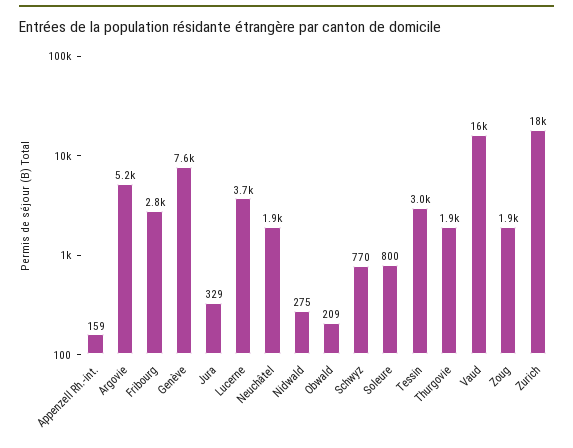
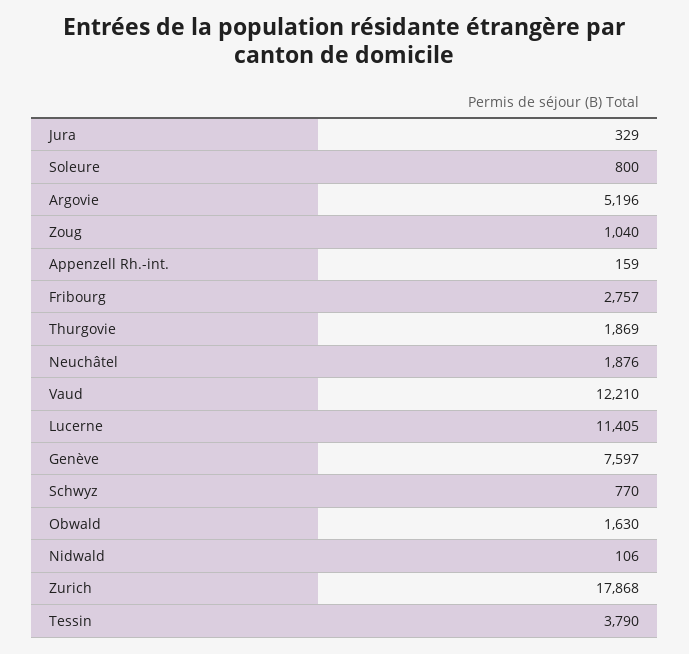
Lucerne: 3700 -> 11405
Nidwald: 275 -> 106
Obwald: 209 -> 1630
Tessin: 3000 -> 3790
Vaud: 16000 -> 12210
Zoug: 1900 -> 1040

